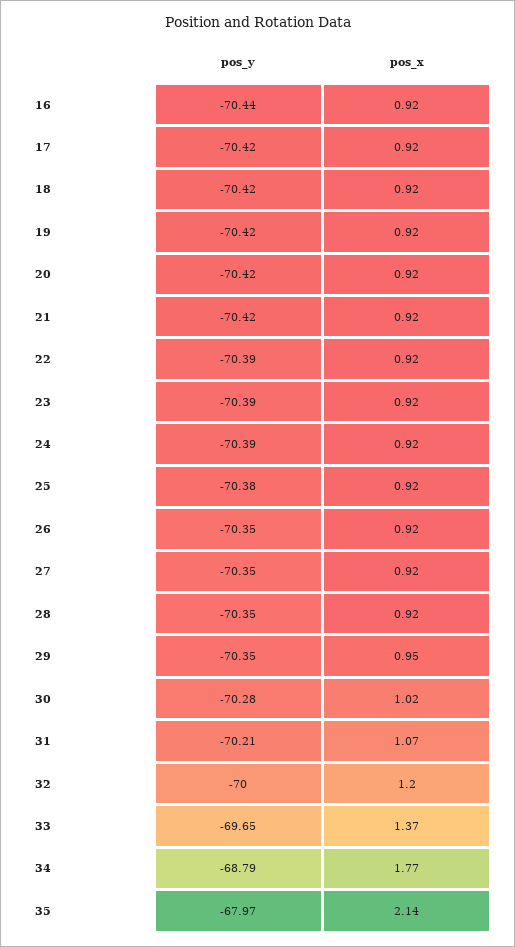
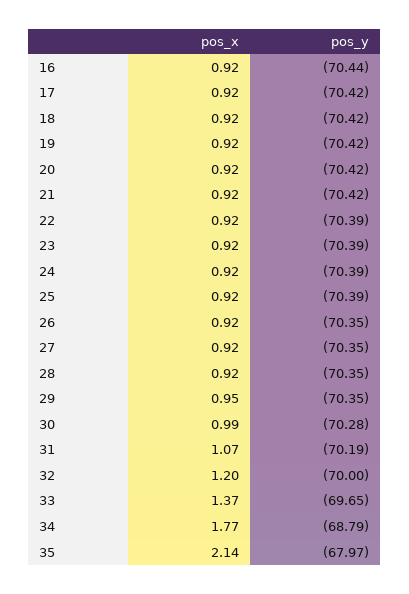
pos_y, 25: -70.38 -> -70.39
pos_x, 30: 1.02 -> 0.99
pos_y, 31: -70.21 -> -70.19

